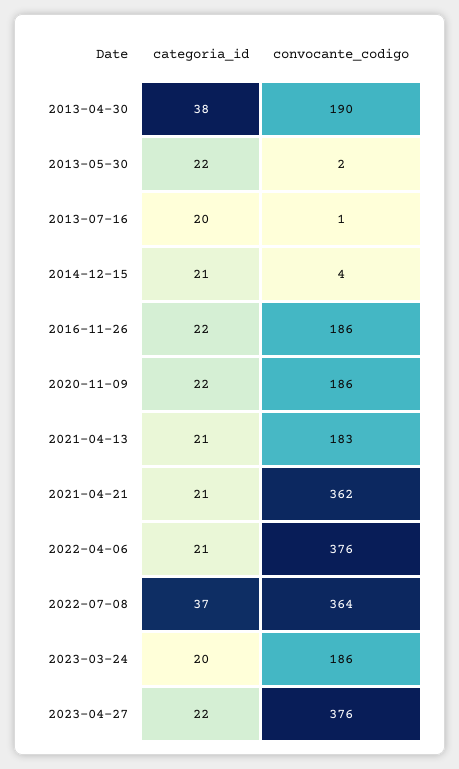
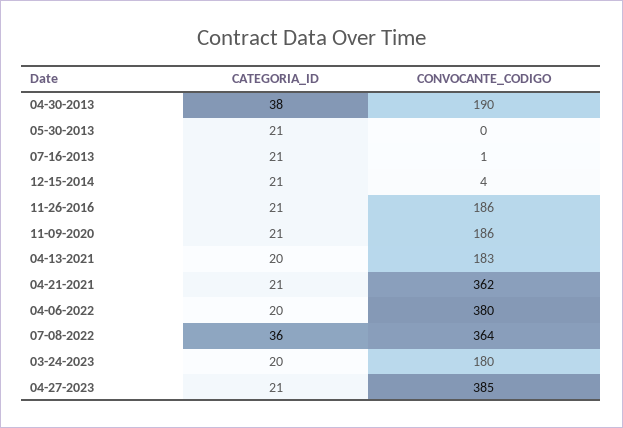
categoria_id, 2013-05-30: 22 -> 21
convocante_codigo, 2013-05-30: 2 -> 0
categoria_id, 2013-07-16: 20 -> 21
categoria_id, 2016-11-26: 22 -> 21
categoria_id, 2020-11-09: 22 -> 21
categoria_id, 2021-04-13: 21 -> 20
categoria_id, 2022-04-06: 21 -> 20
convocante_codigo, 2022-04-06: 376 -> 380
categoria_id, 2022-07-08: 37 -> 36
convocante_codigo, 2023-03-24: 186 -> 180
categoria_id, 2023-04-27: 22 -> 21
convocante_codigo, 2023-04-27: 376 -> 385

